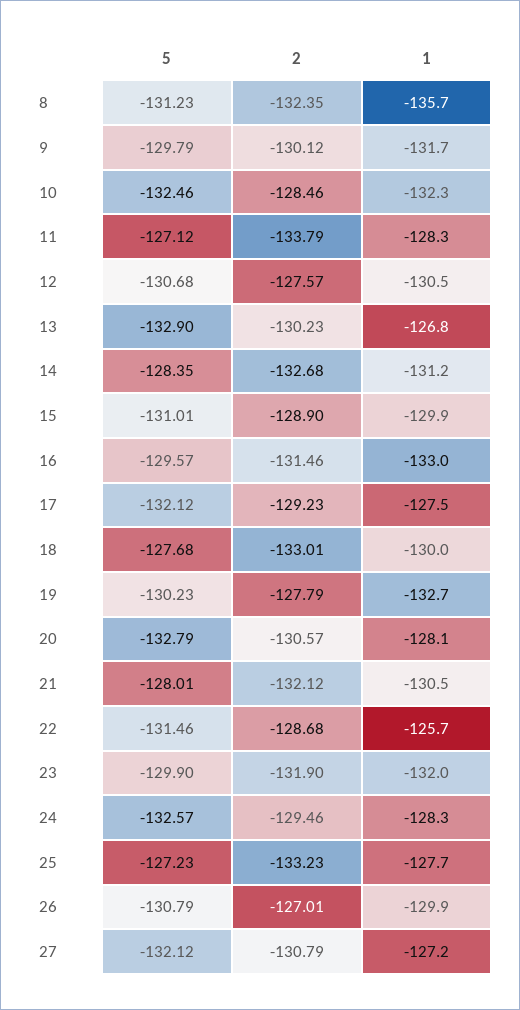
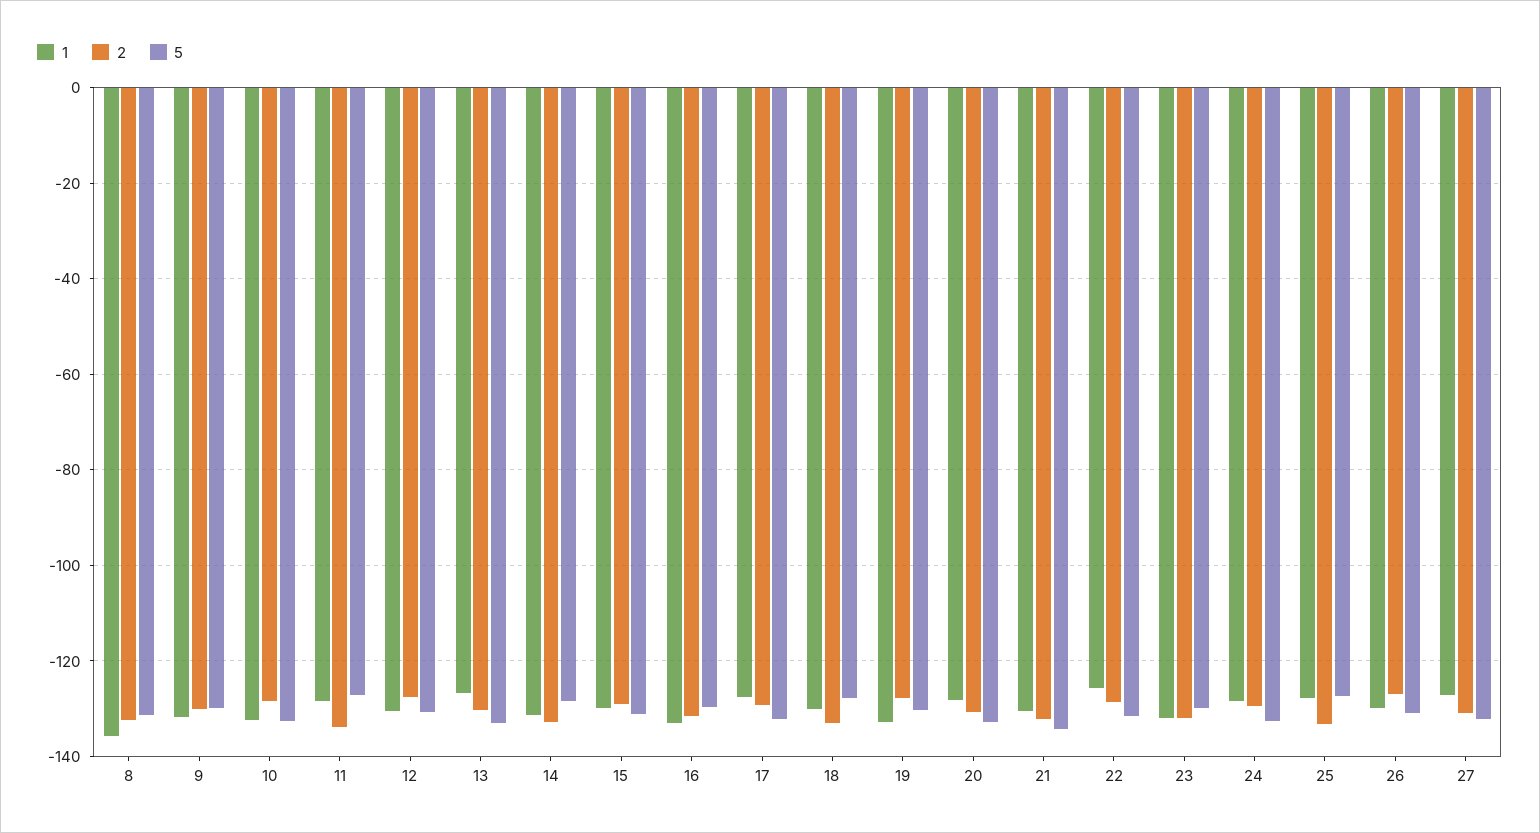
5, 21: -128.01 -> -134

